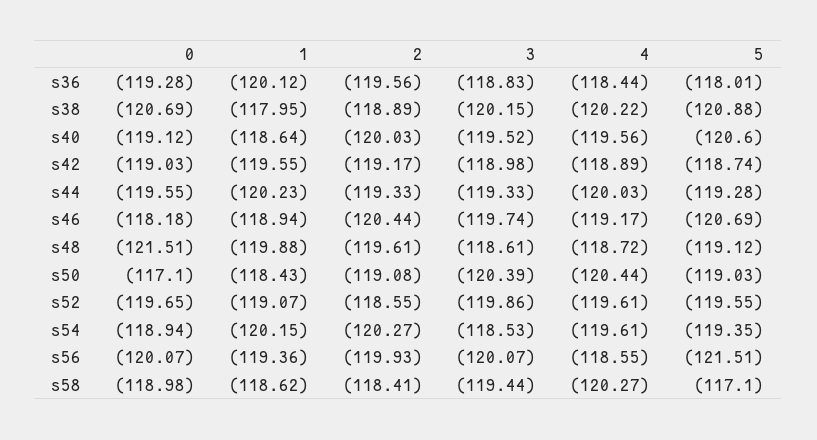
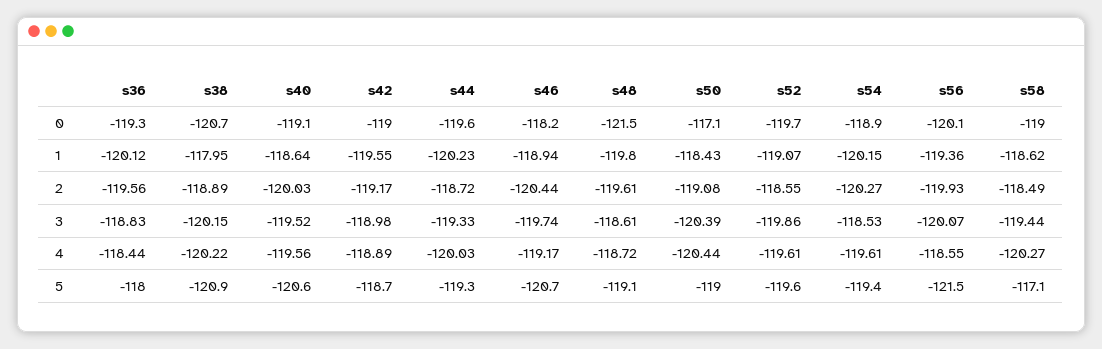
2, s44: -119.33 -> -118.72
1, s48: -119.88 -> -119.8
2, s58: -118.41 -> -118.49

